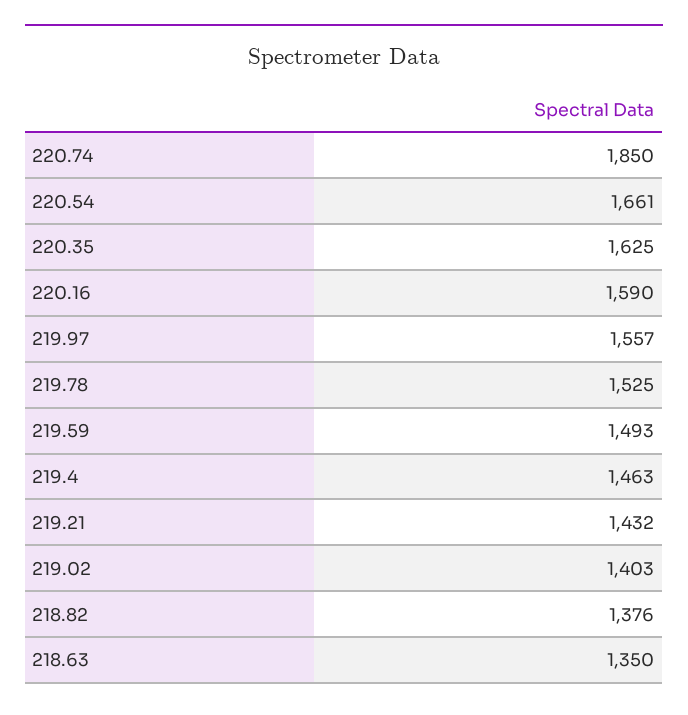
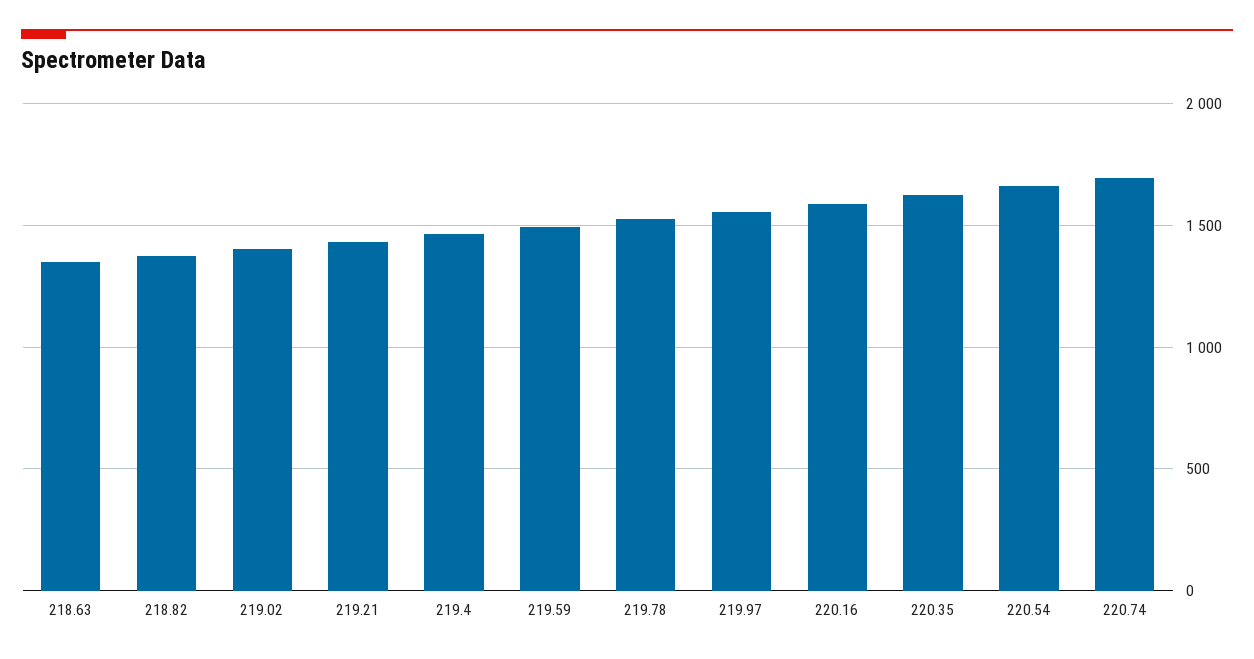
220.74: 1850 -> 1700

